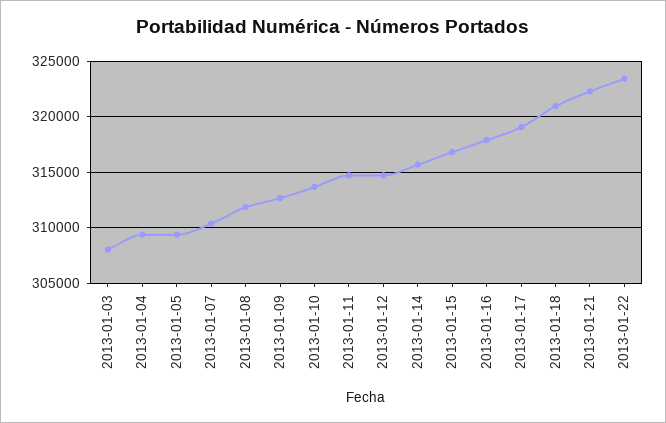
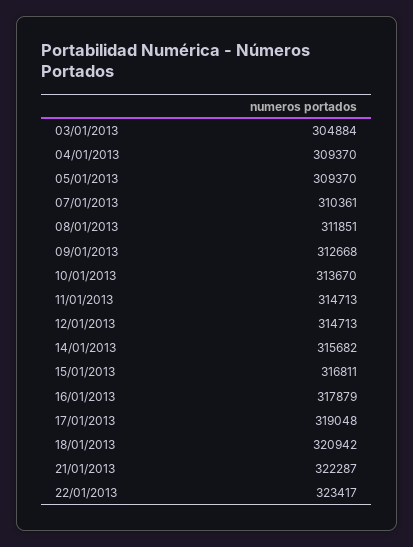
2013-01-03: 308000 -> 304884

